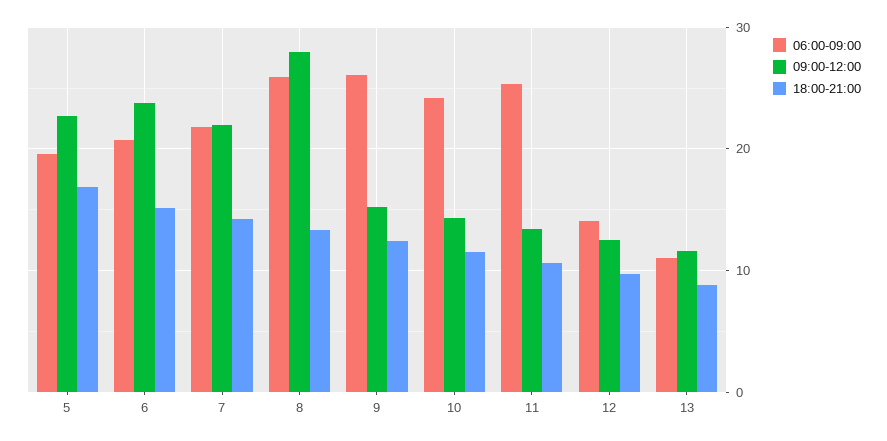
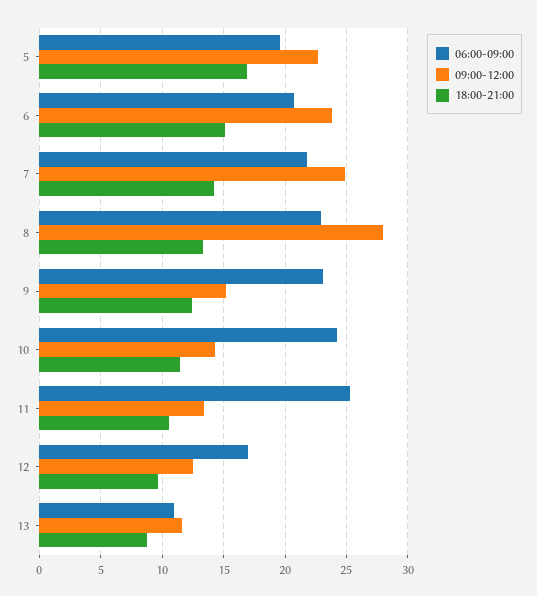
09:00-12:00, 7: 22 -> 25
06:00-09:00, 8: 26 -> 23
06:00-09:00, 9: 26 -> 23
06:00-09:00, 12: 14 -> 17

